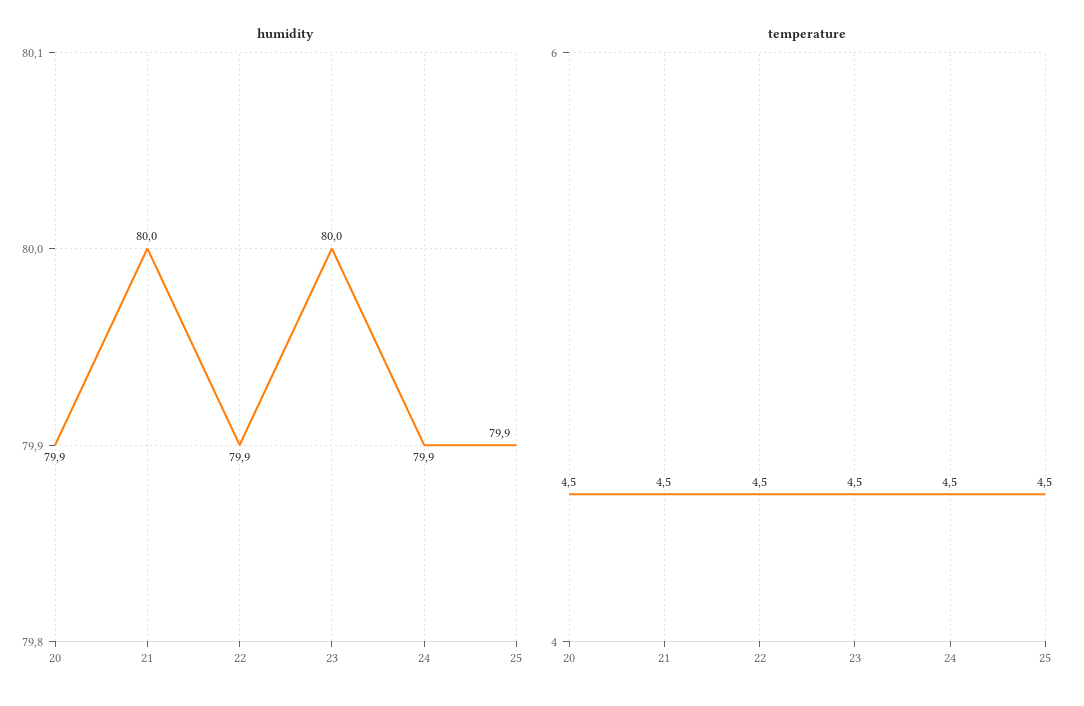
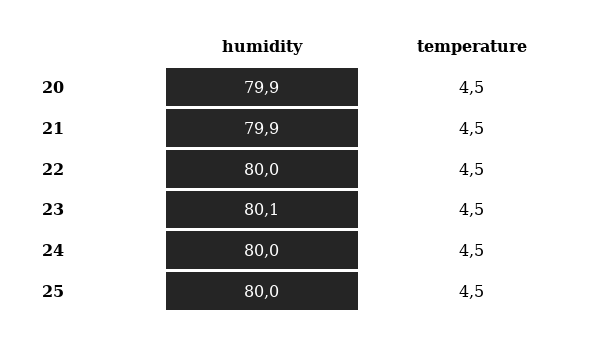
humidity, 21: 80 -> 79.9
humidity, 22: 79.9 -> 80
humidity, 23: 80 -> 80.1
humidity, 24: 79.9 -> 80
humidity, 25: 79.9 -> 80

